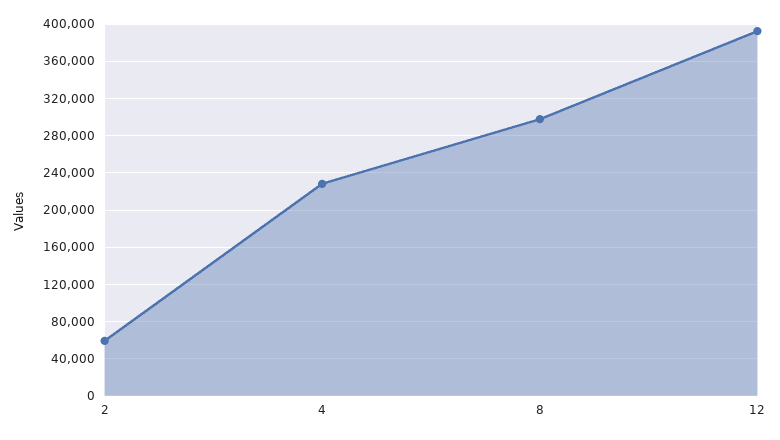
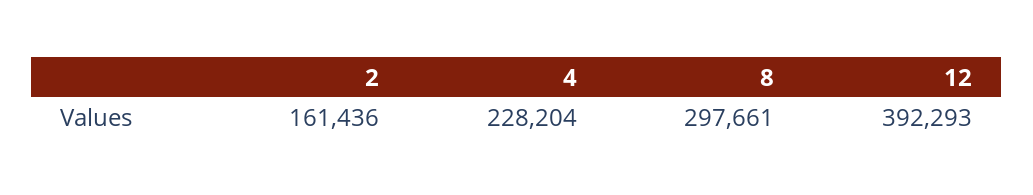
2: 60000 -> 161436

